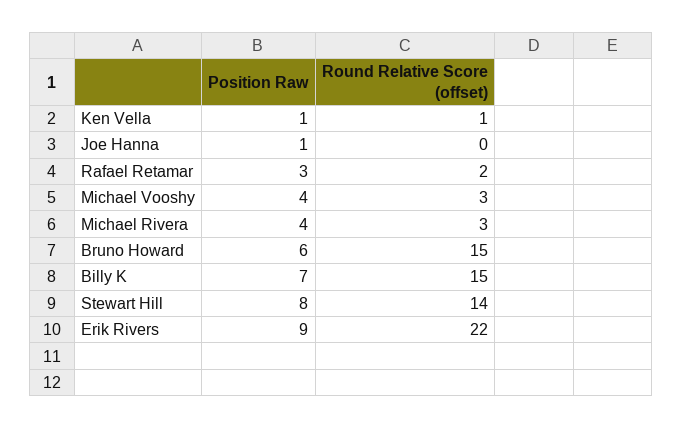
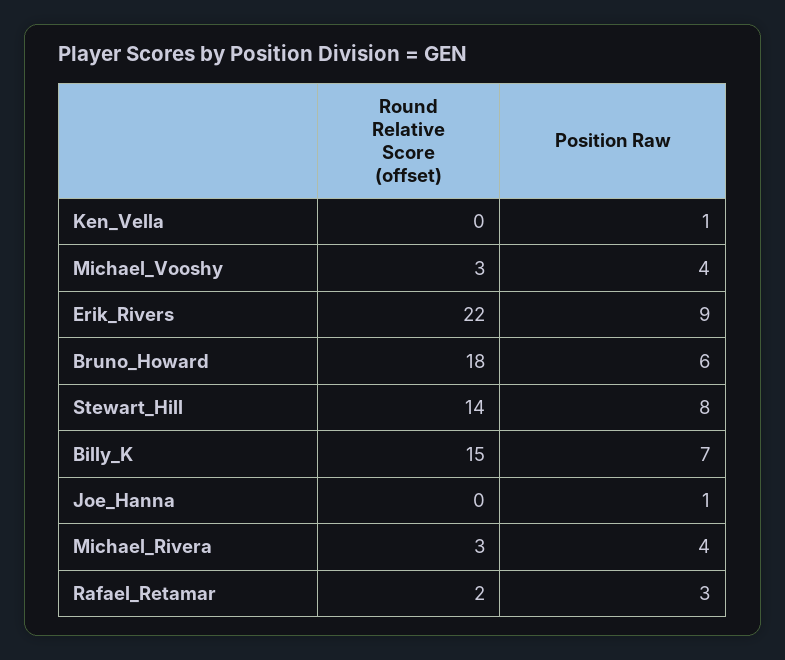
Round Relative Score (offset), Ken Vella: 1 -> 0
Round Relative Score (offset), Bruno Howard: 15 -> 18

